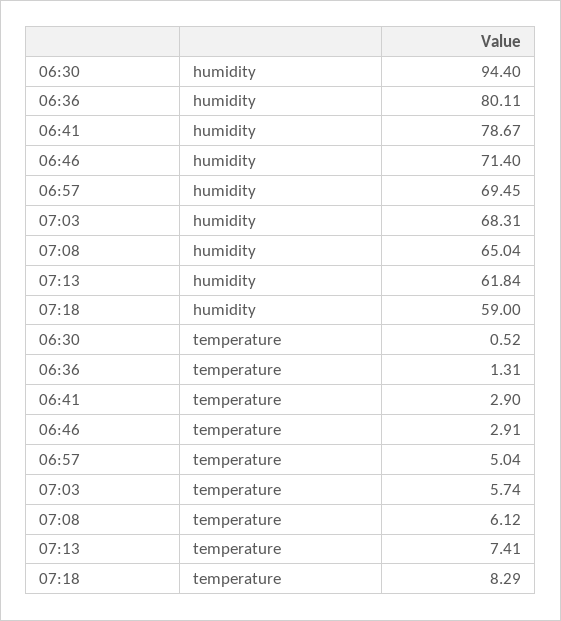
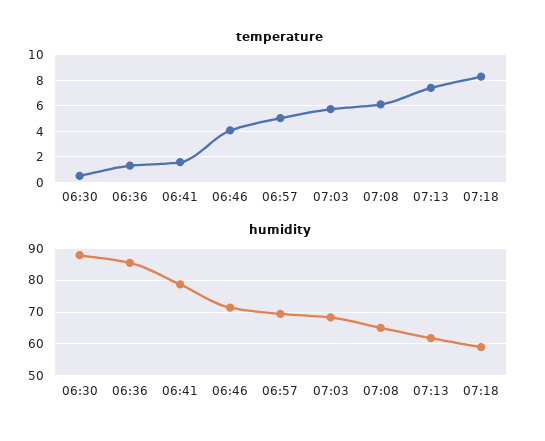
humidity, 06:30: 94.4 -> 88
humidity, 06:36: 80.11 -> 86
temperature, 06:41: 2.9 -> 1.5
temperature, 06:46: 2.91 -> 4

